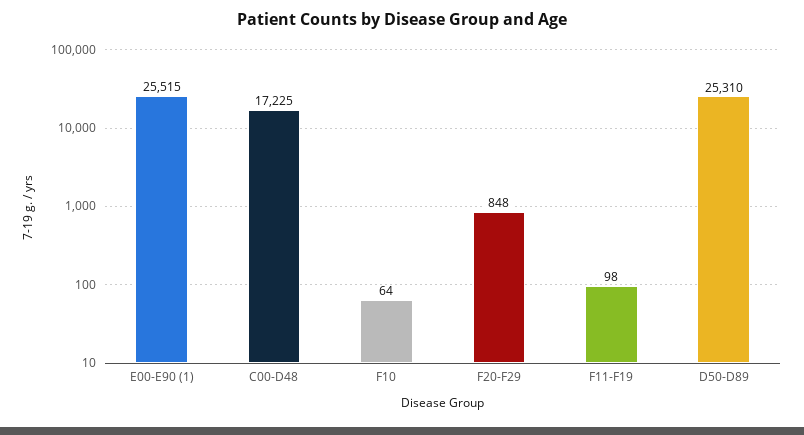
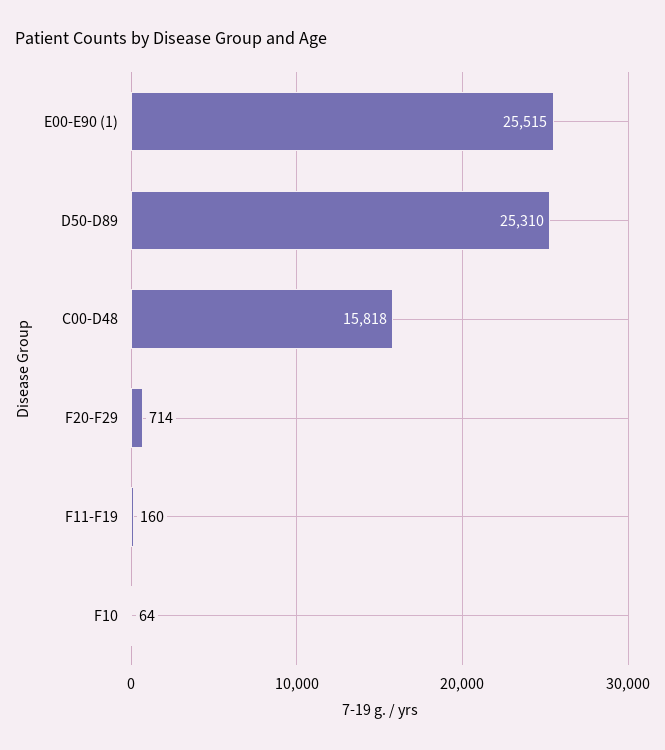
C00-D48: 17225 -> 15818
F20-F29: 848 -> 714
F11-F19: 98 -> 160

